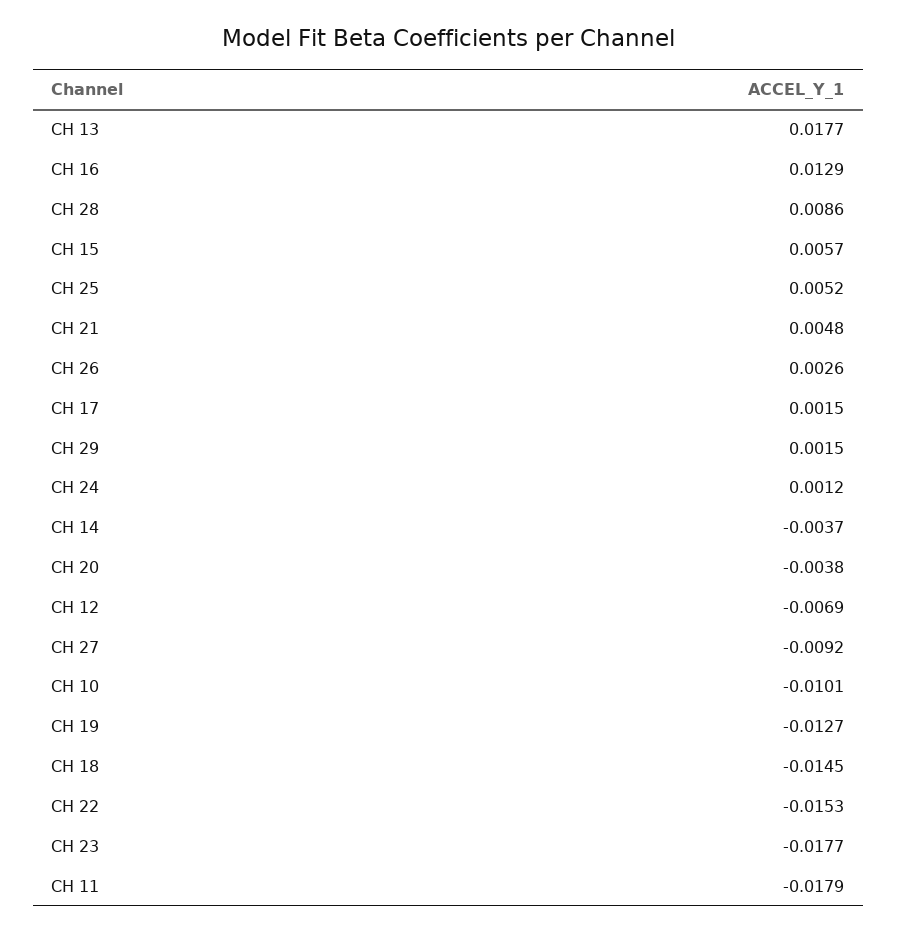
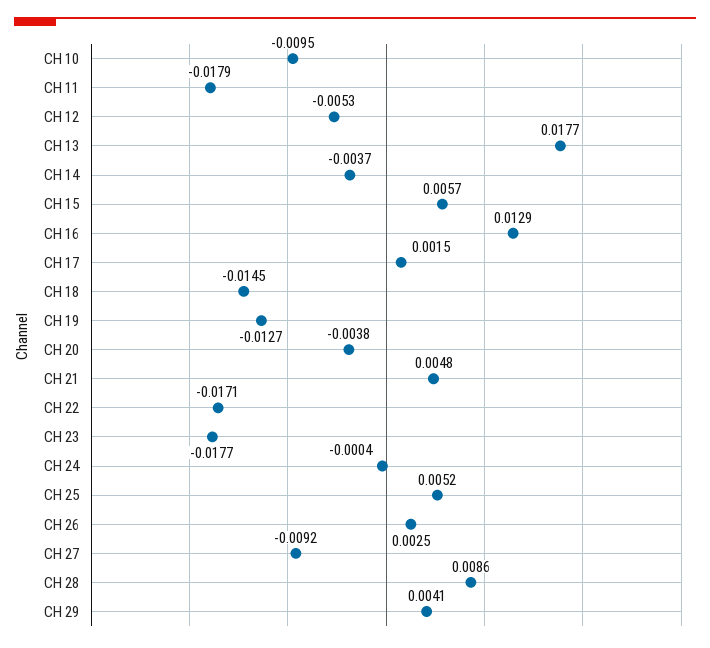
CH 26: 0.0026 -> 0.0025
CH 29: 0.0015 -> 0.0041
CH 24: 0.0012 -> -0.0004
CH 12: -0.0069 -> -0.0053
CH 10: -0.0101 -> -0.0095
CH 22: -0.0153 -> -0.0171

